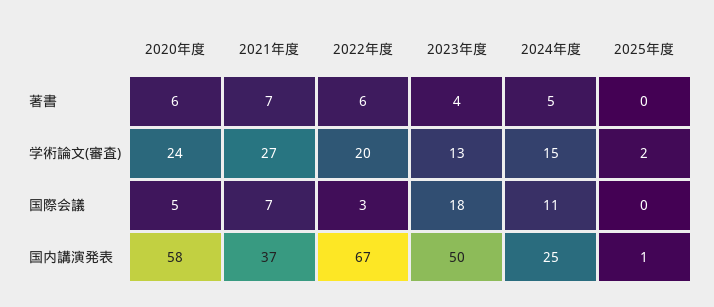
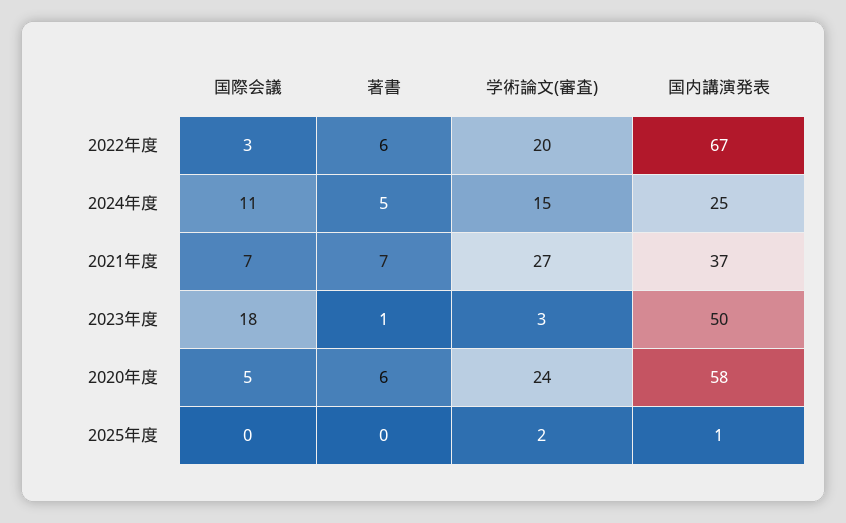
2023年度, 著書: 4 -> 1
2023年度, 学術論文(審査): 13 -> 3

